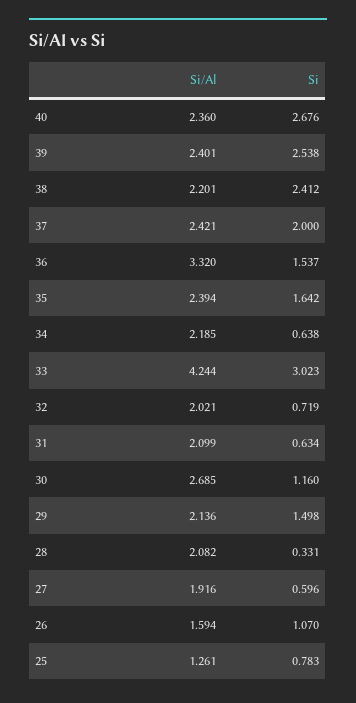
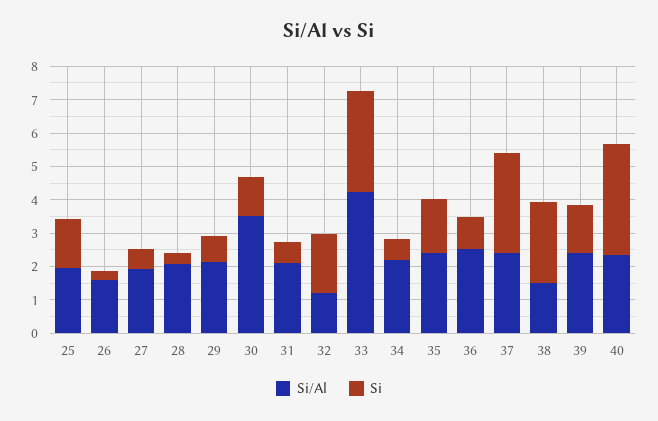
Si, 40: 2.676 -> 3.25
Si, 39: 2.538 -> 1.5
Si/Al, 38: 2.201 -> 1.5
Si, 37: 2 -> 3
Si/Al, 36: 3.32 -> 2.5
Si, 36: 1.537 -> 1
Si/Al, 32: 2.021 -> 1.25
Si, 32: 0.719 -> 1.75
Si/Al, 30: 2.685 -> 3.5
Si, 29: 1.498 -> 0.75
Si, 26: 1.07 -> 0.25
Si/Al, 25: 1.261 -> 2
Si, 25: 0.783 -> 1.5

